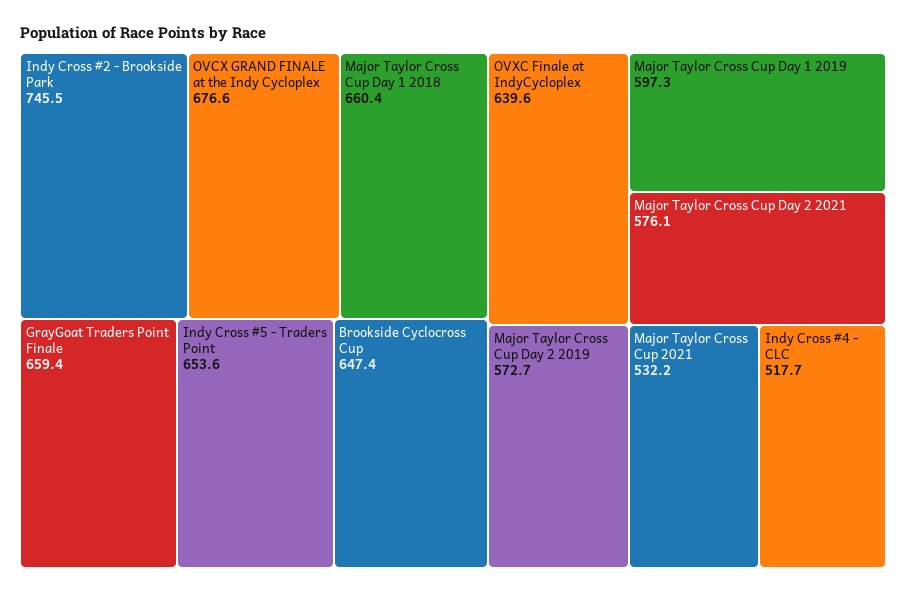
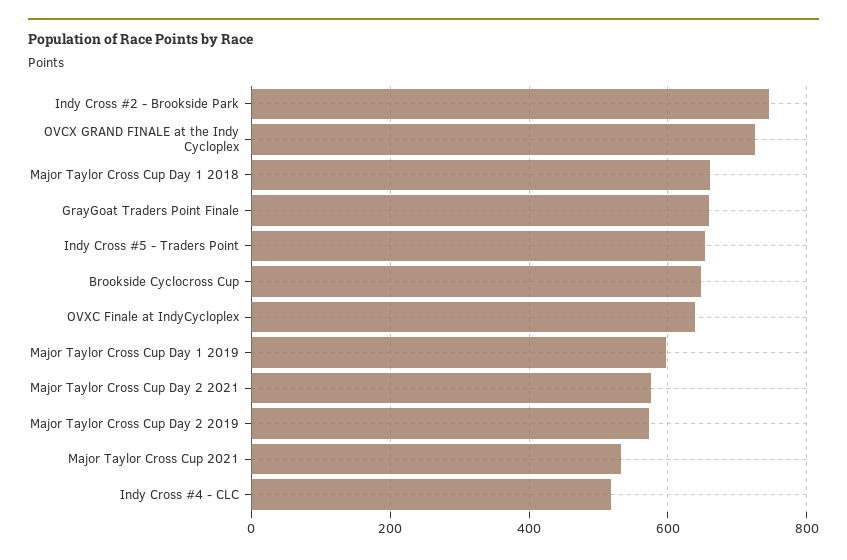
OVCX GRAND FINALE at the Indy Cycloplex: 676.6 -> 720

